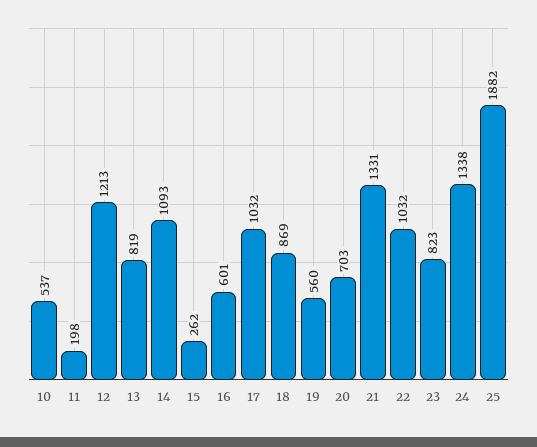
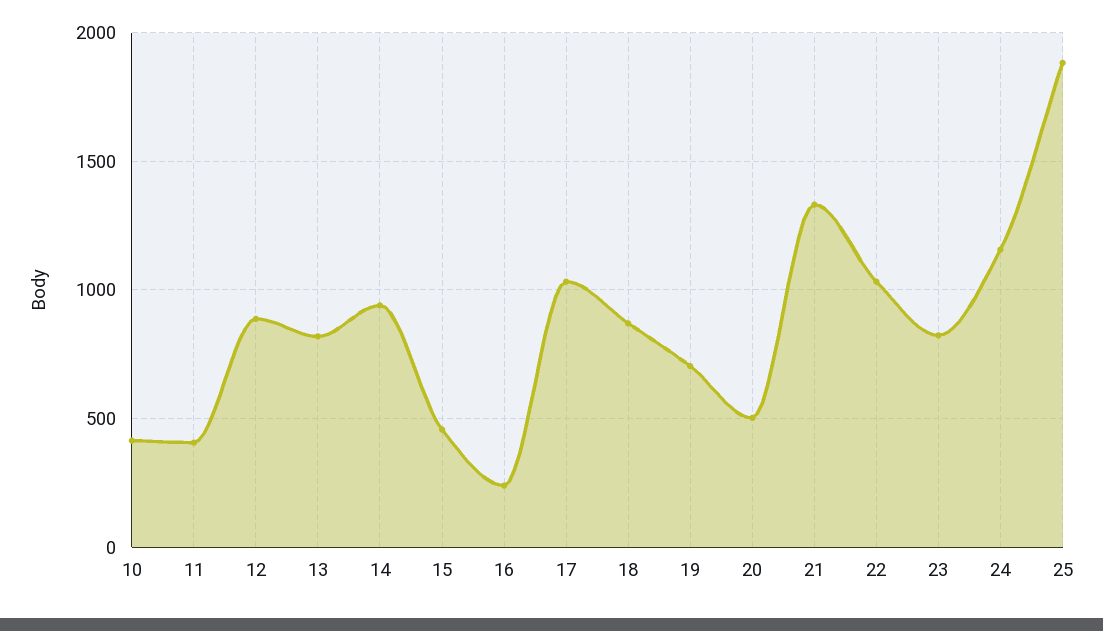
10: 537 -> 400
11: 198 -> 400
12: 1213 -> 900
14: 1093 -> 950
15: 262 -> 450
16: 601 -> 250
19: 560 -> 700
20: 703 -> 500
24: 1338 -> 1150

